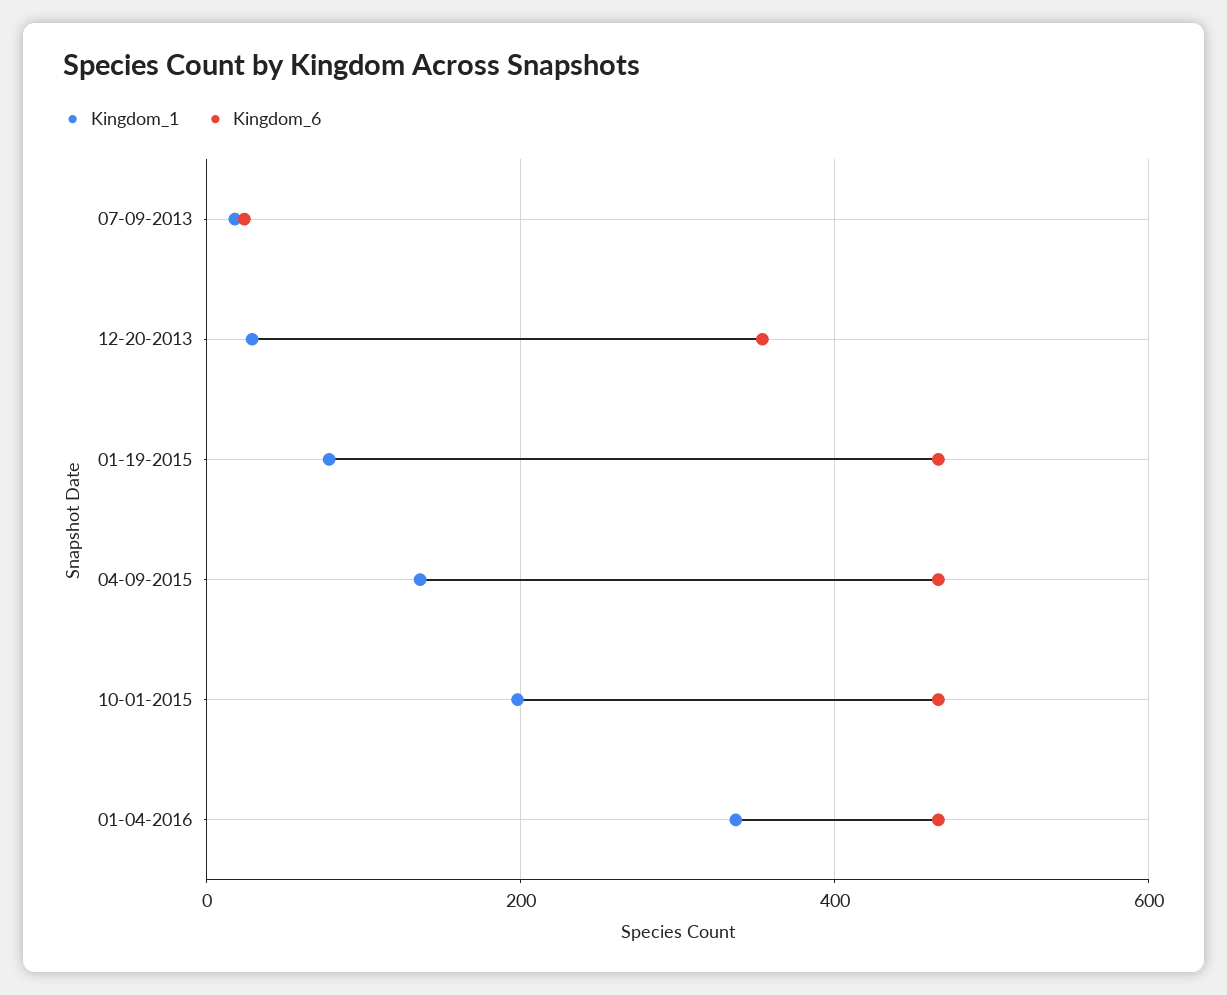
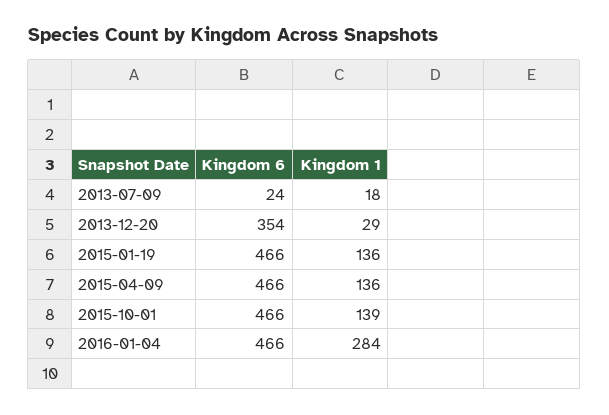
Kingdom_1, 01-19-2015: 80 -> 136
Kingdom_1, 10-01-2015: 200 -> 139
Kingdom_1, 01-04-2016: 340 -> 284

